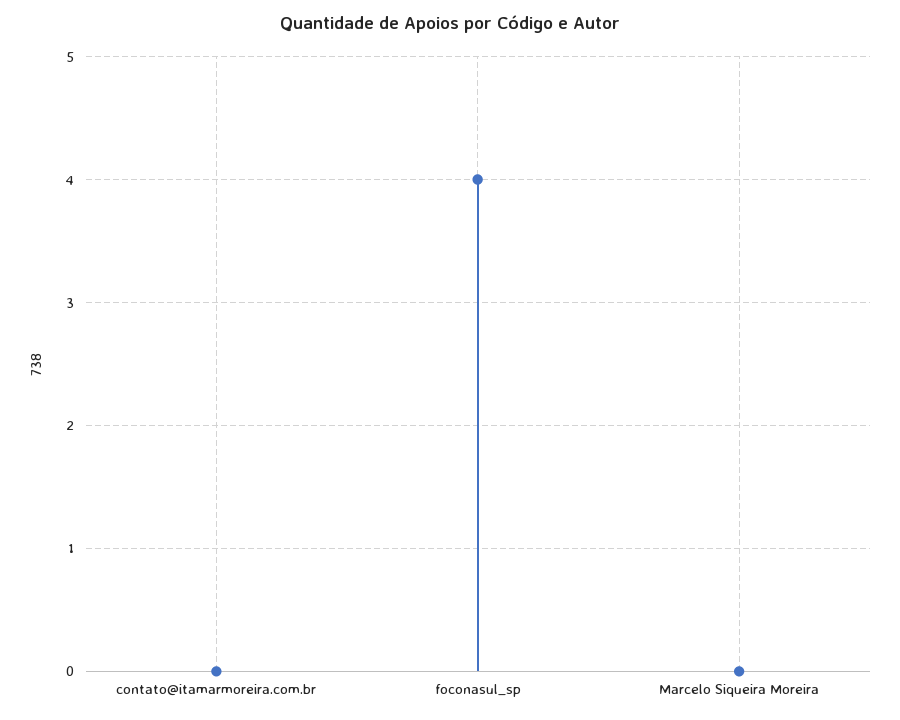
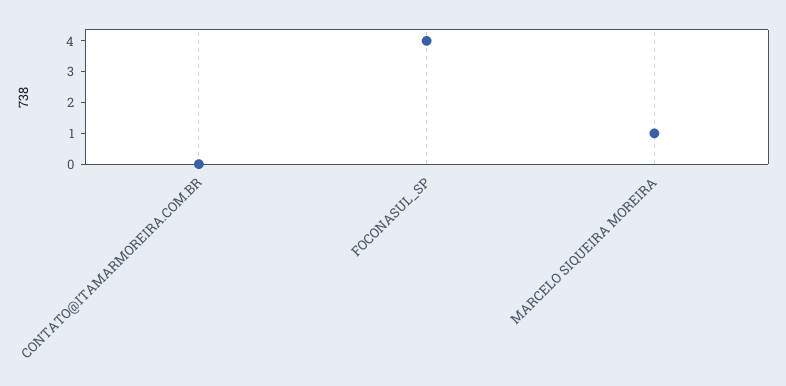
Marcelo Siqueira Moreira: 0 -> 1

